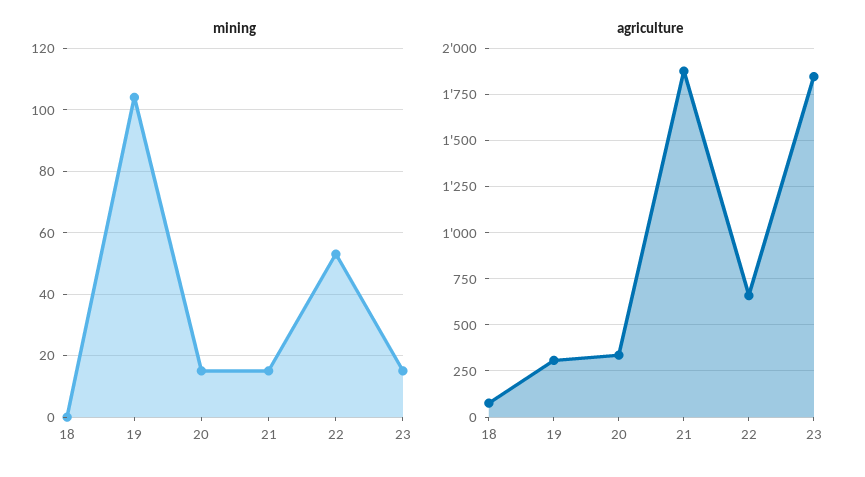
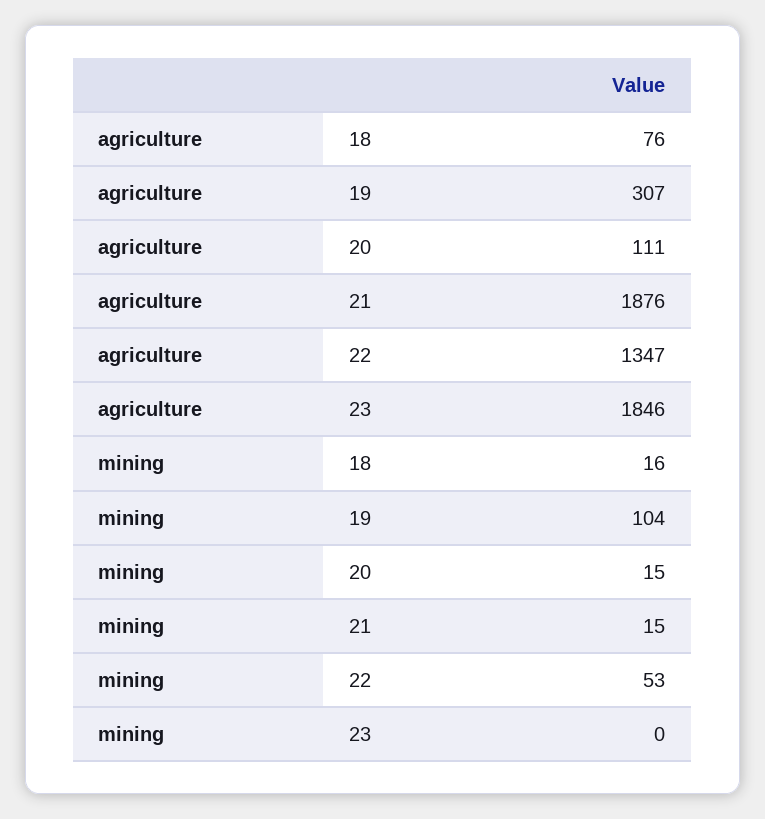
mining, 18: 0 -> 16
mining, 23: 15 -> 0
agriculture, 20: 350 -> 111
agriculture, 22: 650 -> 1347

